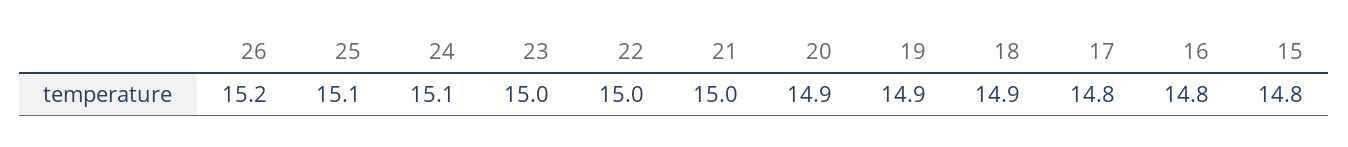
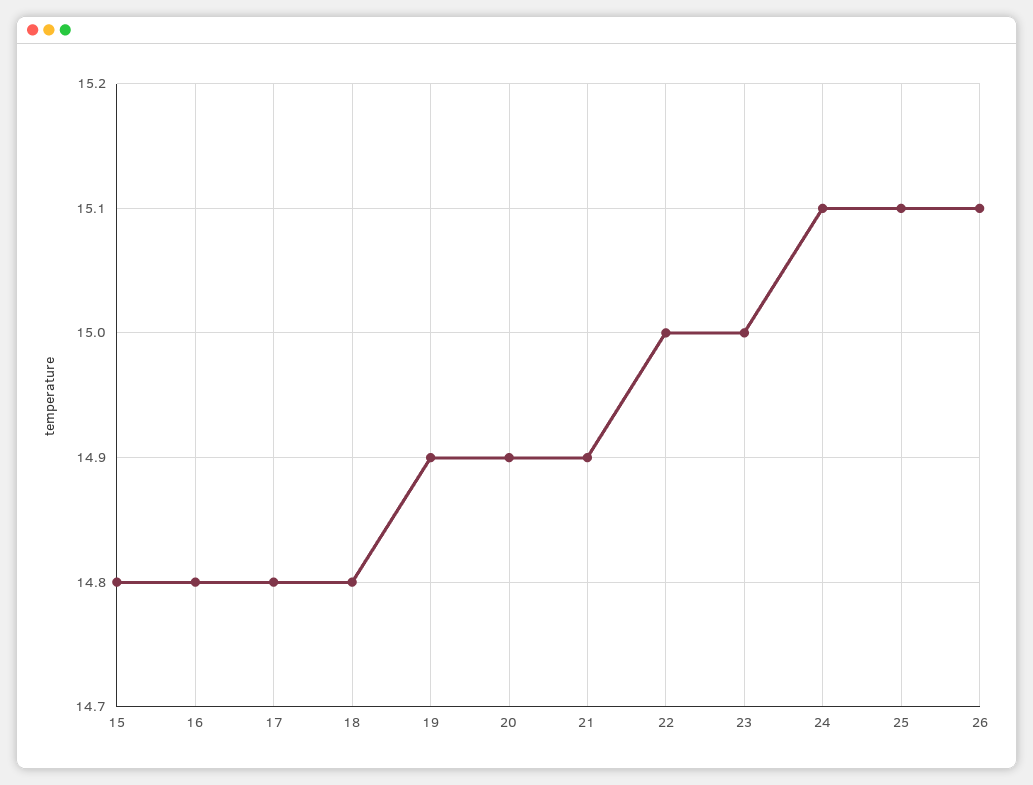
26: 15.2 -> 15.1
21: 15 -> 14.9
18: 14.9 -> 14.8

